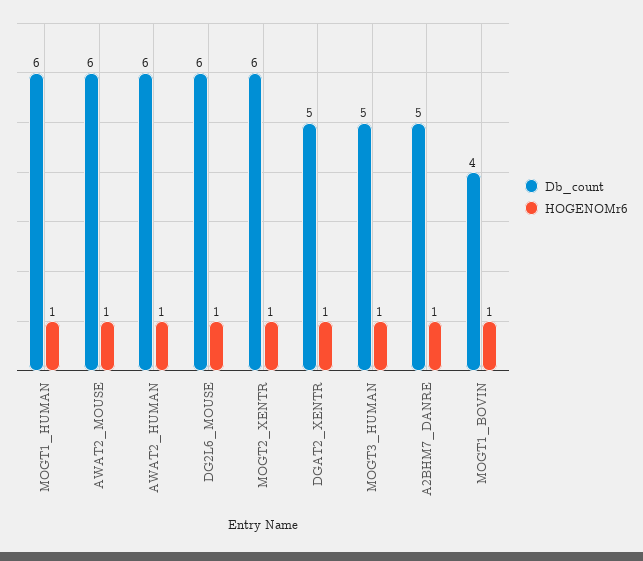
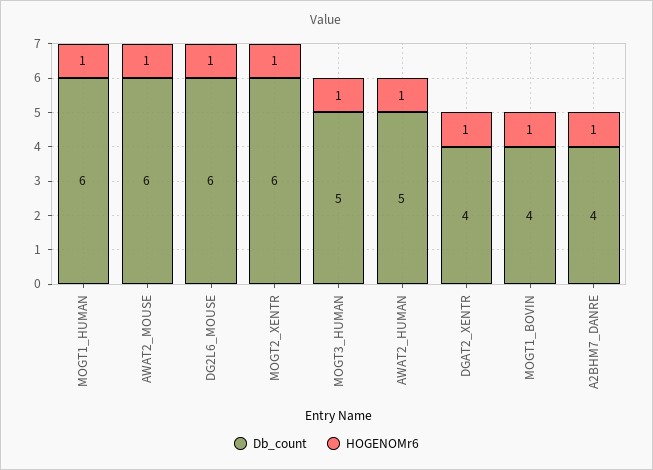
Db_count, AWAT2_HUMAN: 6 -> 5
Db_count, DGAT2_XENTR: 5 -> 4
Db_count, A2BHM7_DANRE: 5 -> 4

